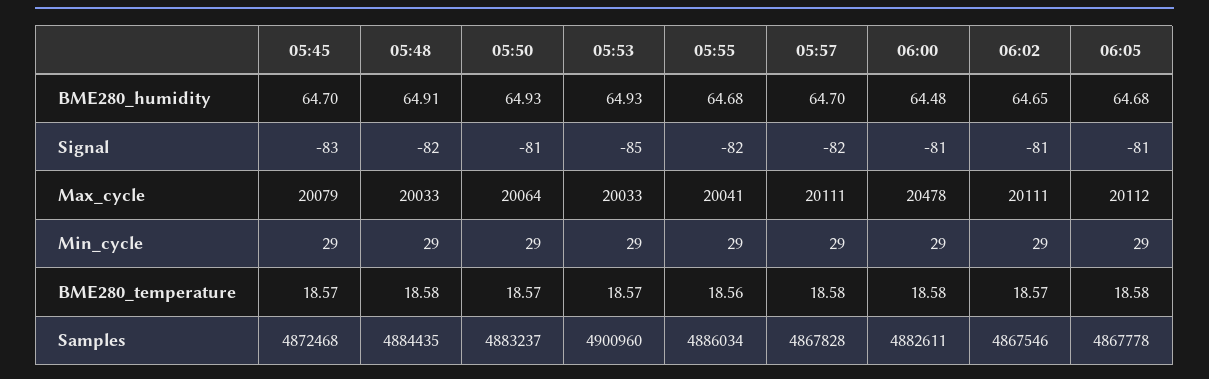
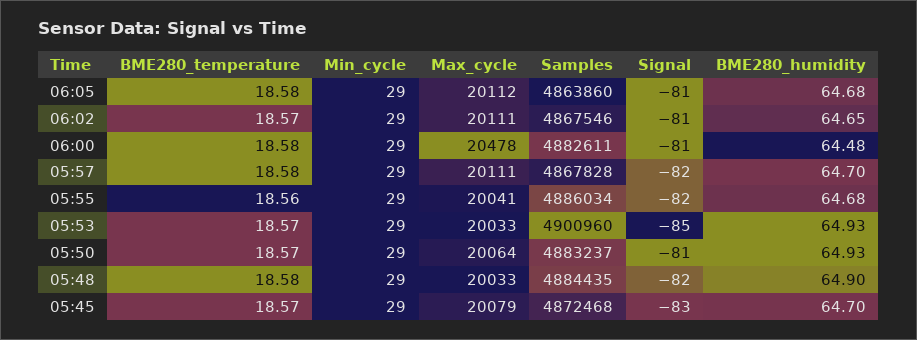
05:48, BME280_humidity: 64.91 -> 64.9
06:05, Samples: 4867778 -> 4863860

